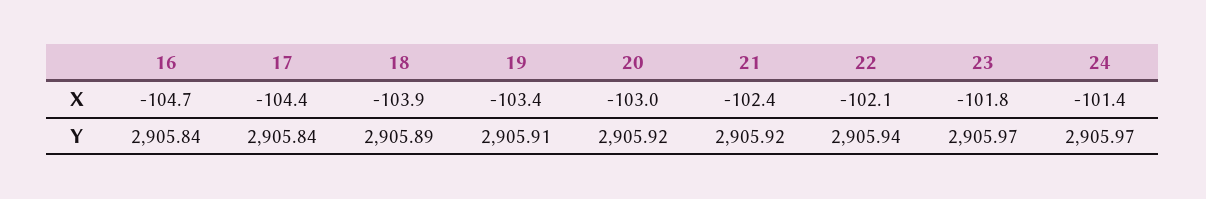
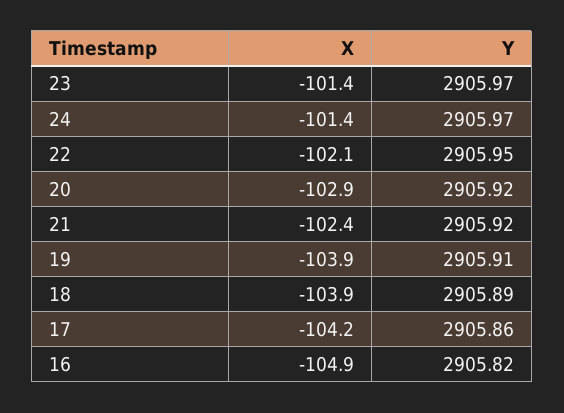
16, X: -104.7 -> -104.9
17, X: -104.4 -> -104.2
19, X: -103.4 -> -103.9
20, X: -103 -> -102.9
23, X: -101.8 -> -101.4
16, Y: 2905.84 -> 2905.82
17, Y: 2905.84 -> 2905.86
22, Y: 2905.94 -> 2905.95

